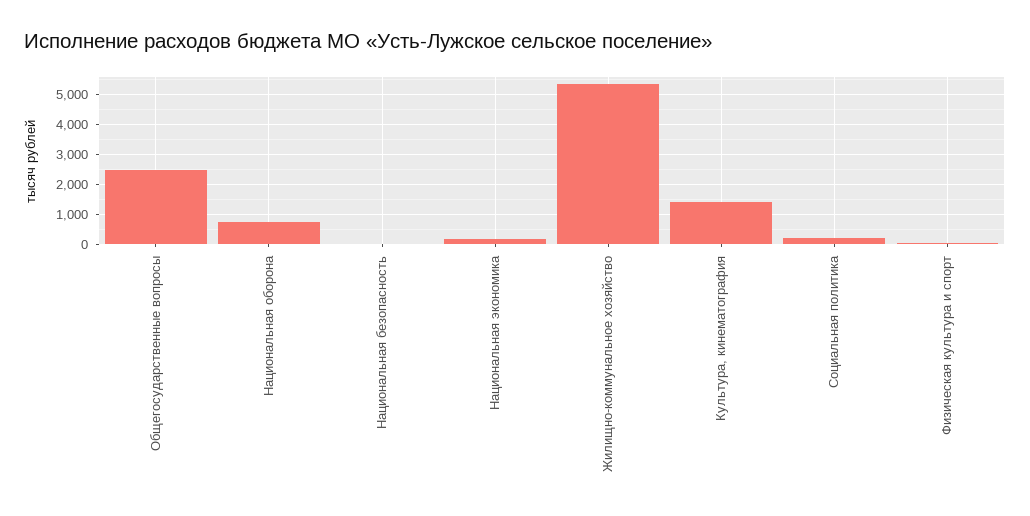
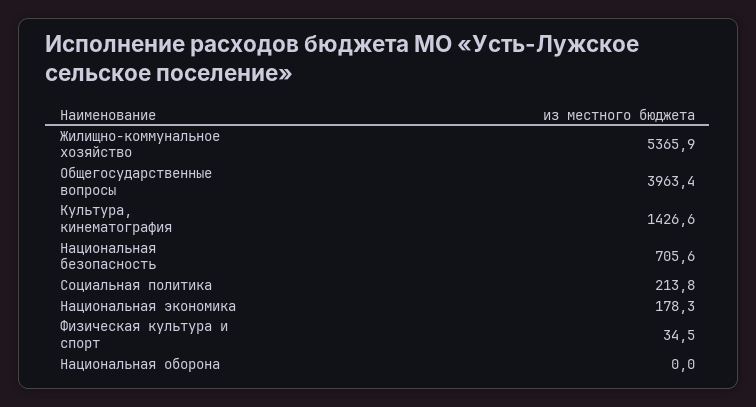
Общегосударственные вопросы: 2500 -> 3963.4
Национальная оборона: 750 -> 0
Национальная безопасность: 0 -> 705.6

